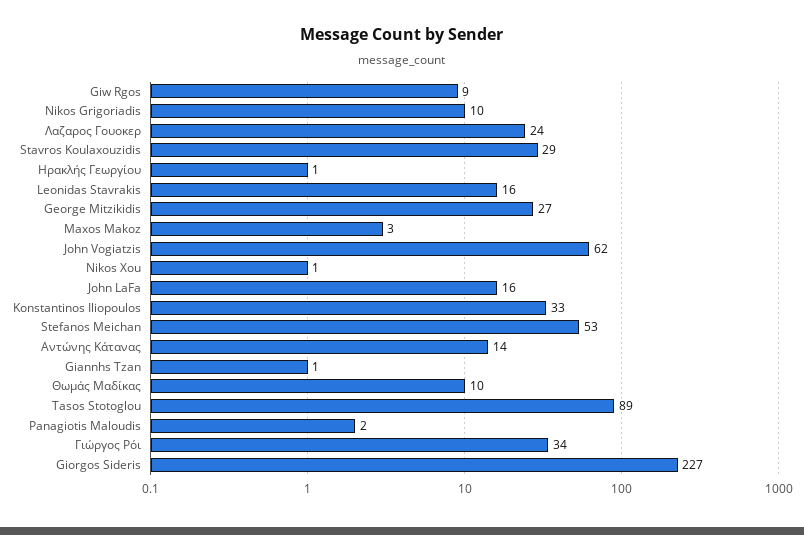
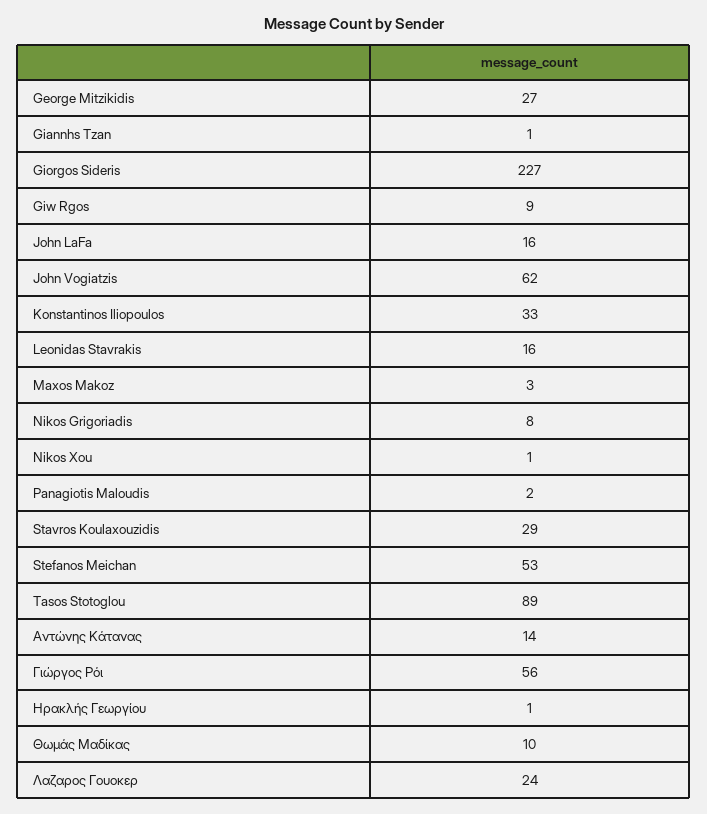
Nikos Grigoriadis: 10 -> 8
Γιώργος Ρόι: 34 -> 56

